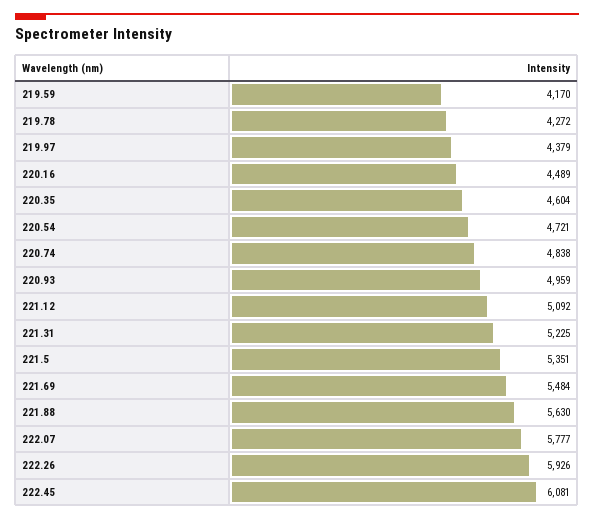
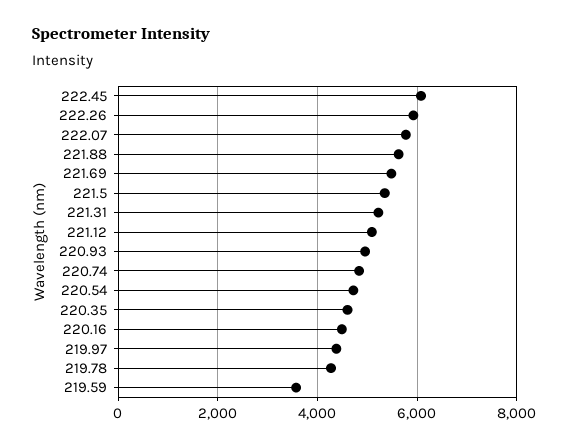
219.59: 4170 -> 3600

